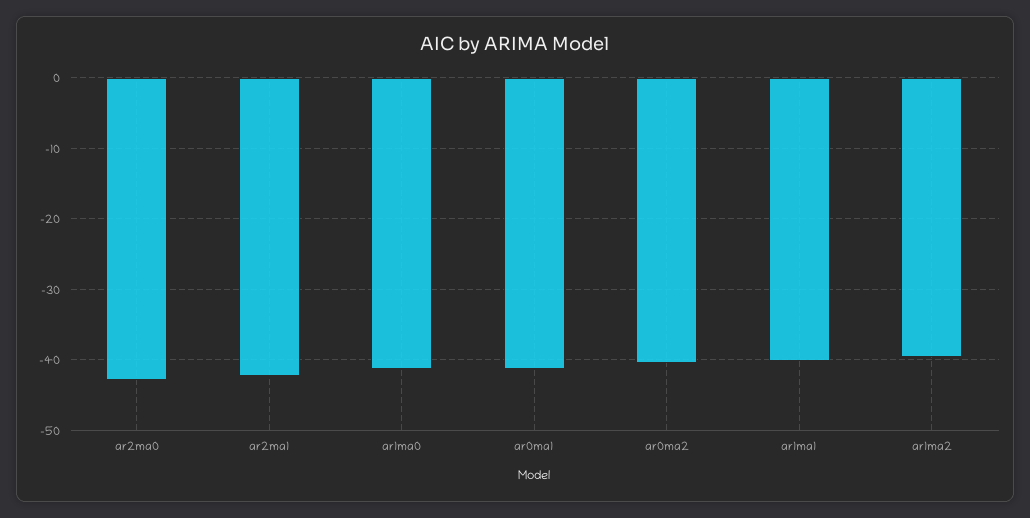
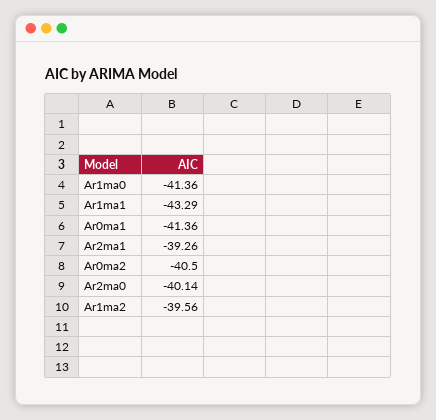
ar2ma0: -43 -> -40.14
ar2ma1: -42 -> -39.26
ar1ma1: -40 -> -43.29

